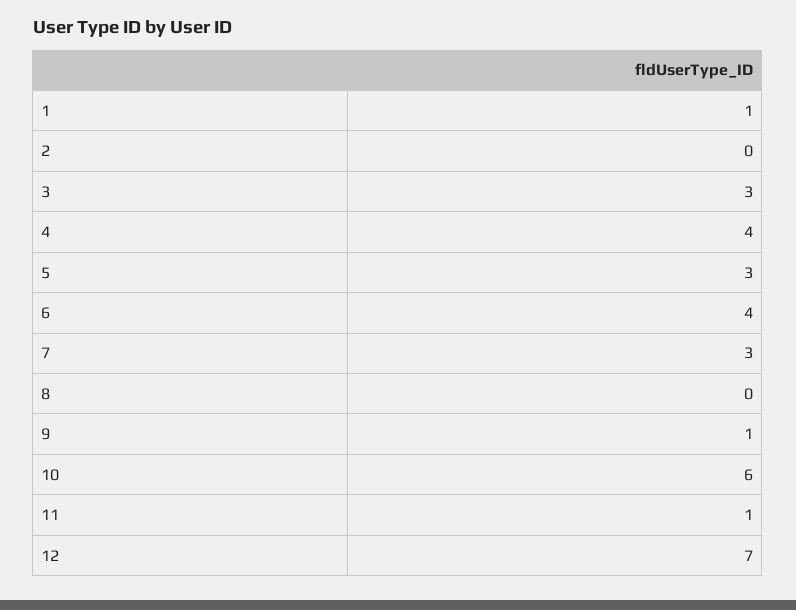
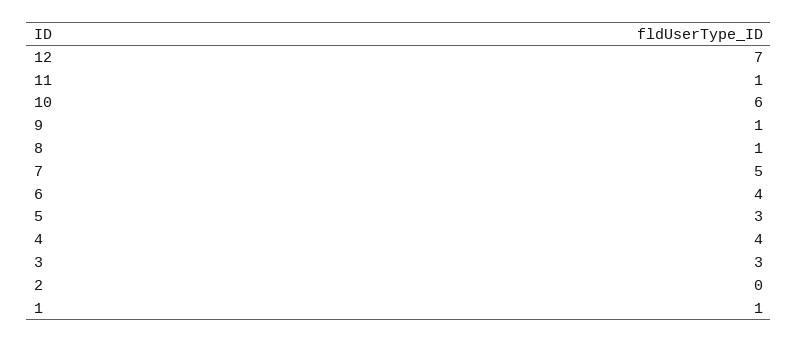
7: 3 -> 5
8: 0 -> 1

